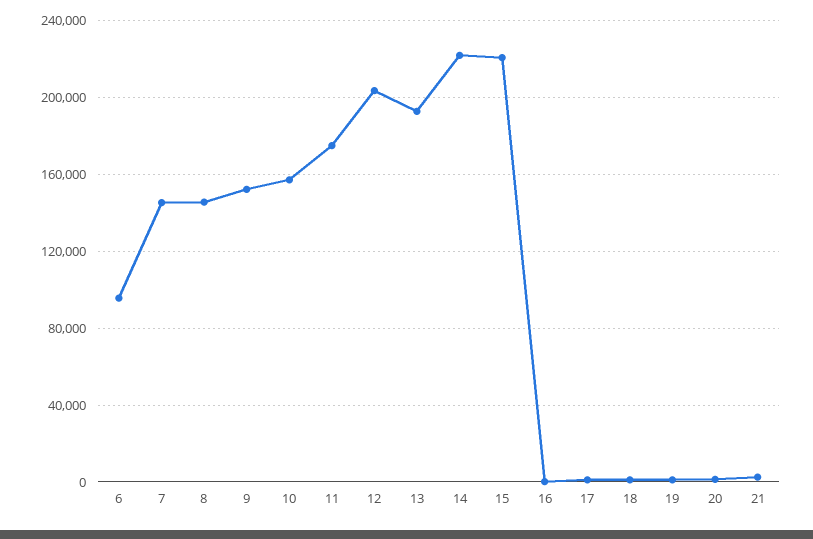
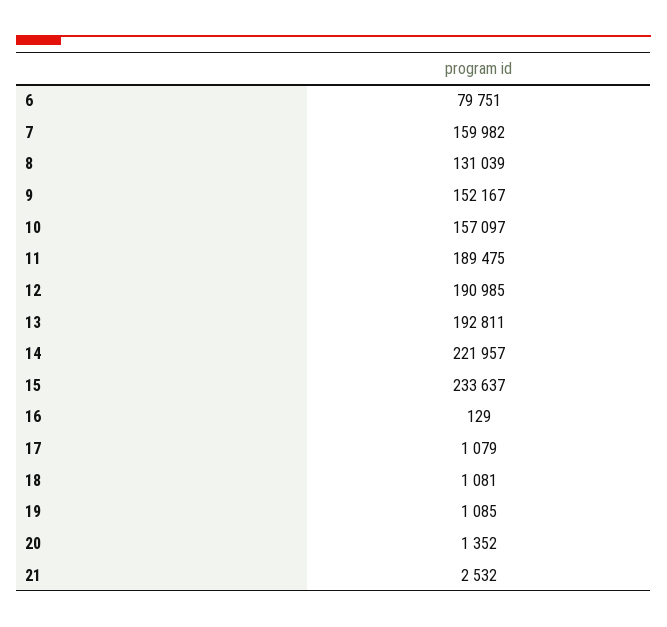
6: 95000 -> 79751
7: 145000 -> 159982
8: 145000 -> 131039
11: 175000 -> 189475
12: 205000 -> 190985
15: 220000 -> 233637

